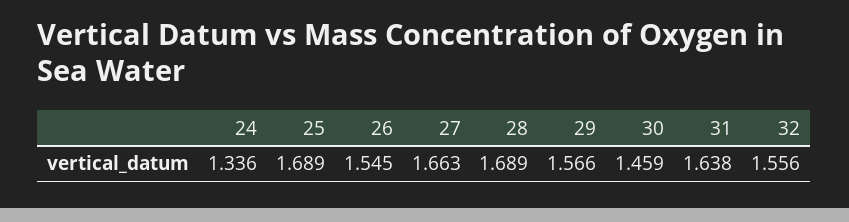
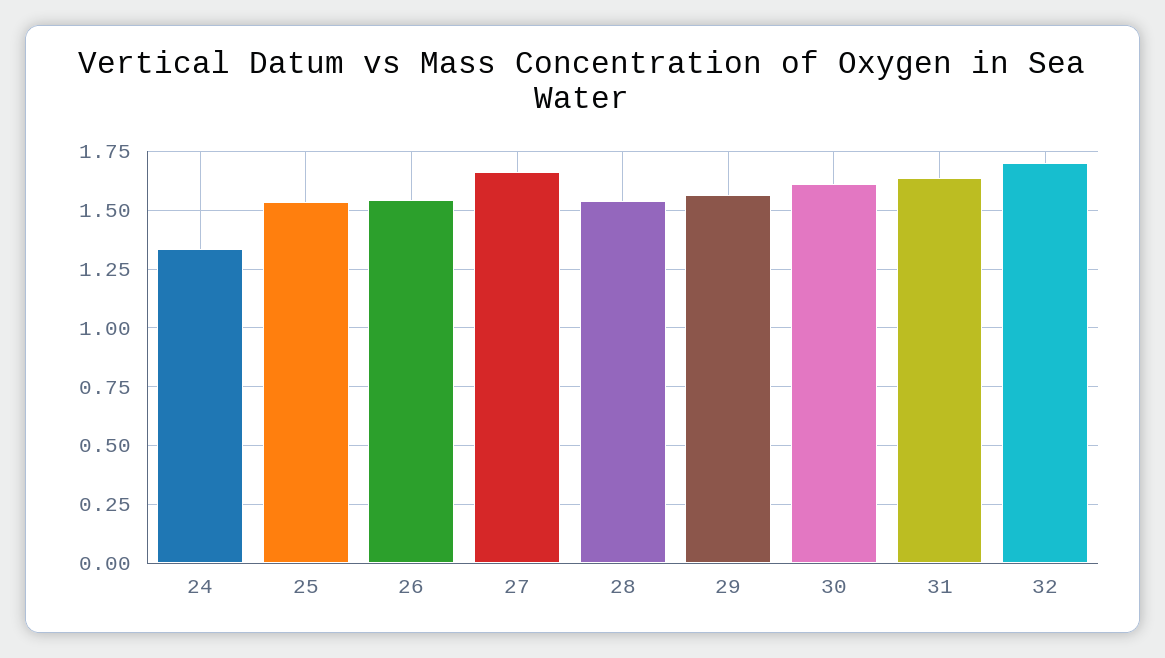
25: 1.689 -> 1.55
28: 1.689 -> 1.55
30: 1.459 -> 1.6
32: 1.556 -> 1.7

